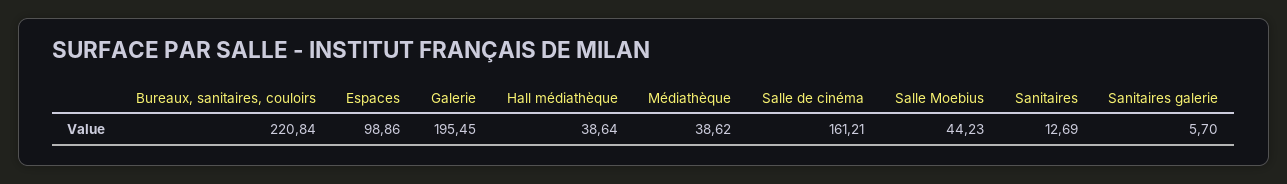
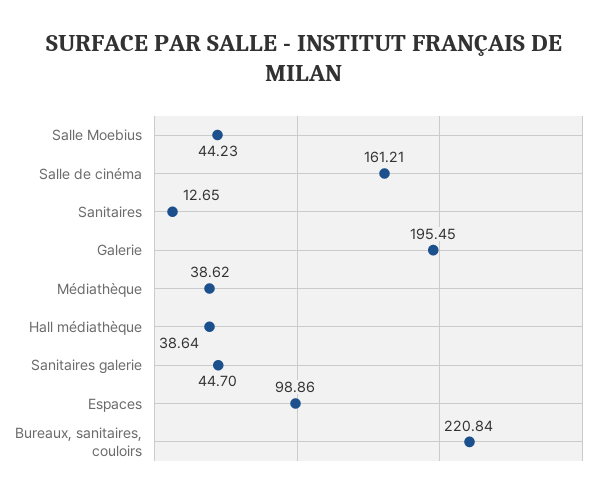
Sanitaires: 12.69 -> 12.65
Sanitaires galerie: 5.7 -> 44.7

